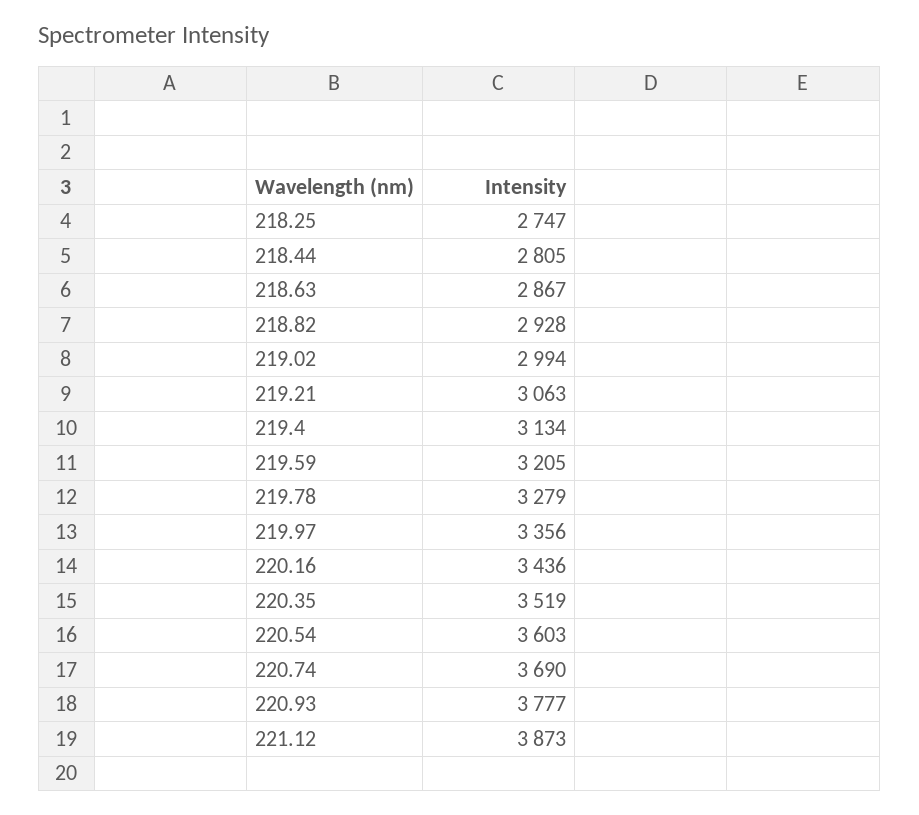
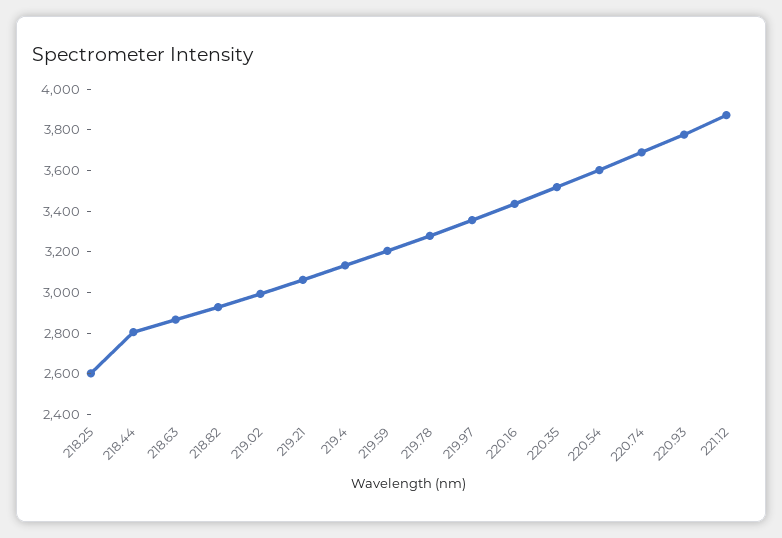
218.25: 2747 -> 2600

